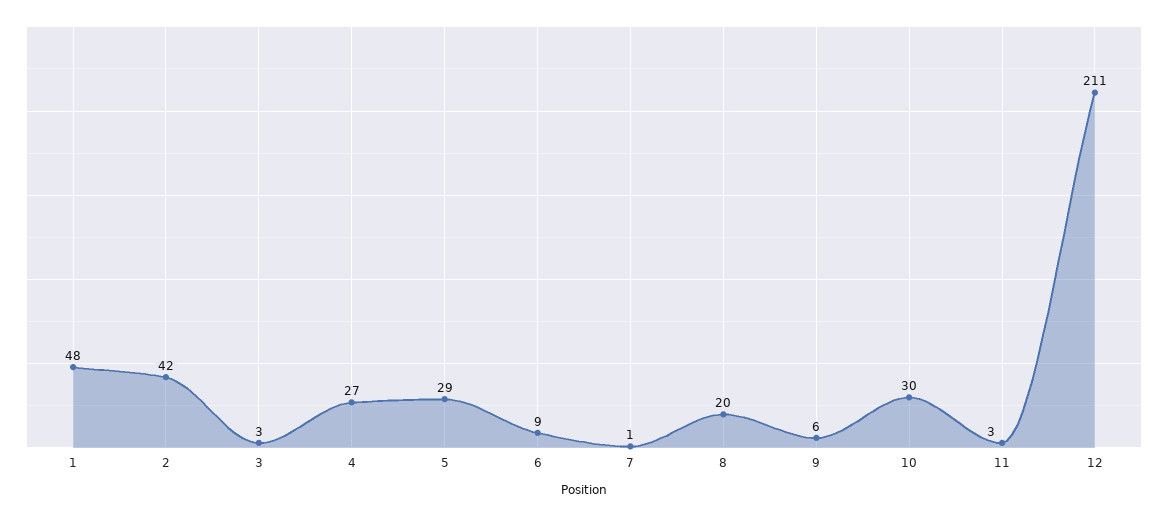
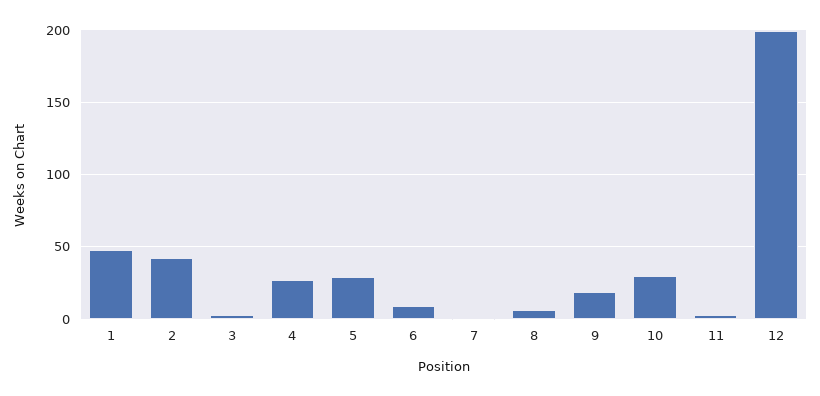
8: 20 -> 5
9: 6 -> 20
12: 211 -> 200

